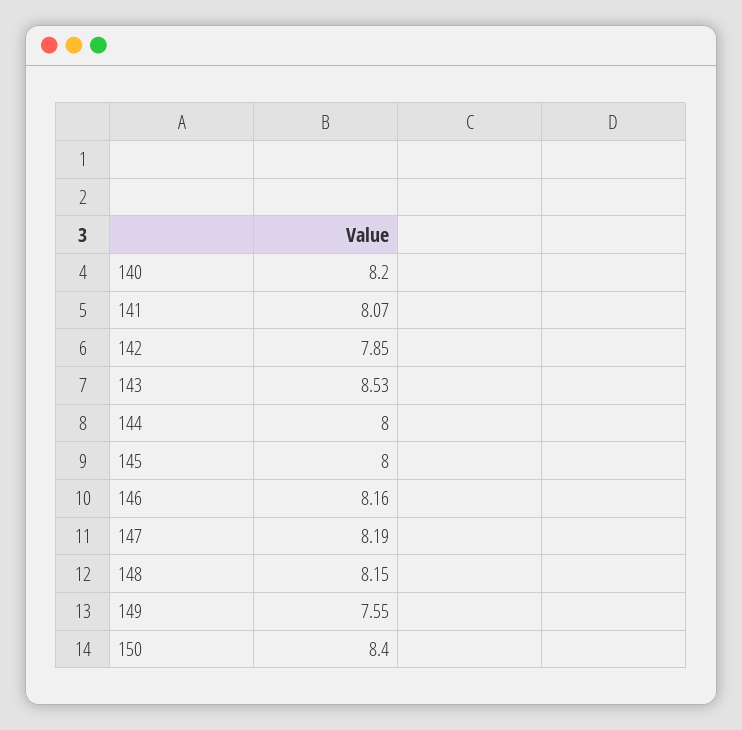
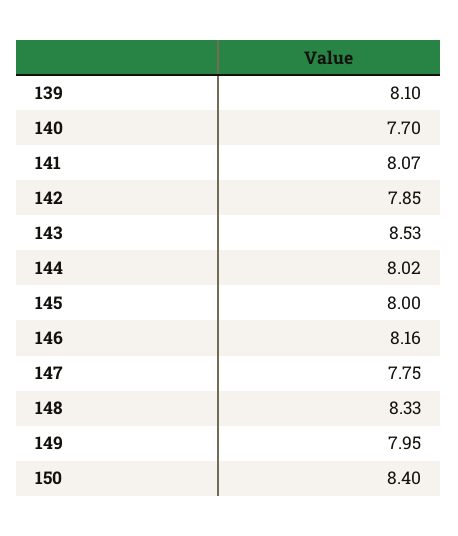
140: 8.2 -> 7.7
144: 8 -> 8.02
147: 8.19 -> 7.75
148: 8.15 -> 8.33
149: 7.55 -> 7.95
139: none -> 8.1

